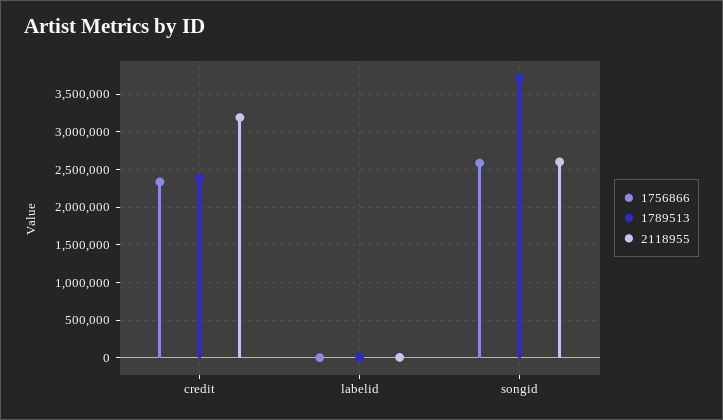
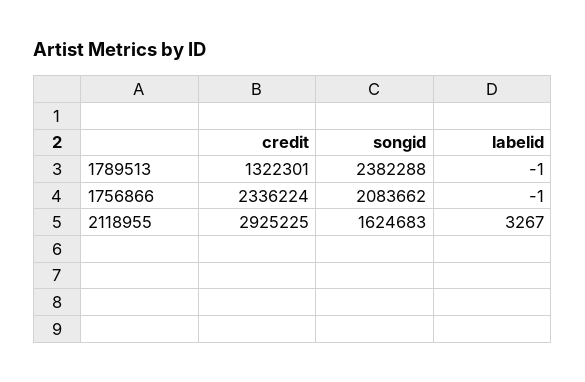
1789513, credit: 2400000 -> 1322301
2118955, credit: 3200000 -> 2925225
1756866, songid: 2600000 -> 2083662
1789513, songid: 3700000 -> 2382288
2118955, songid: 2600000 -> 1624683

